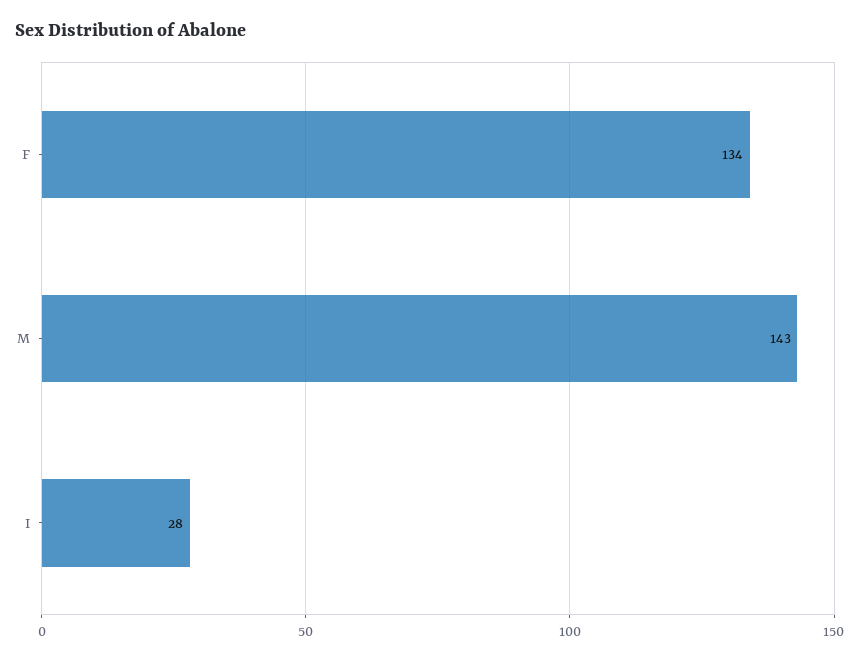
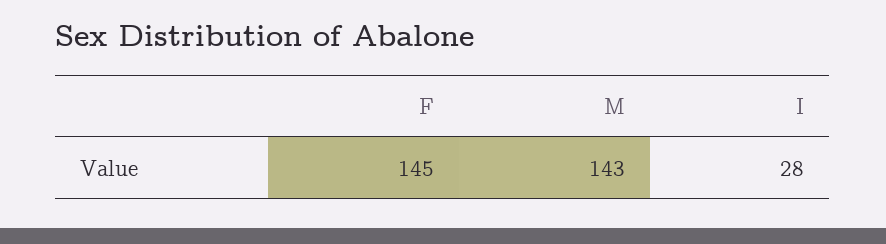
F: 134 -> 145

